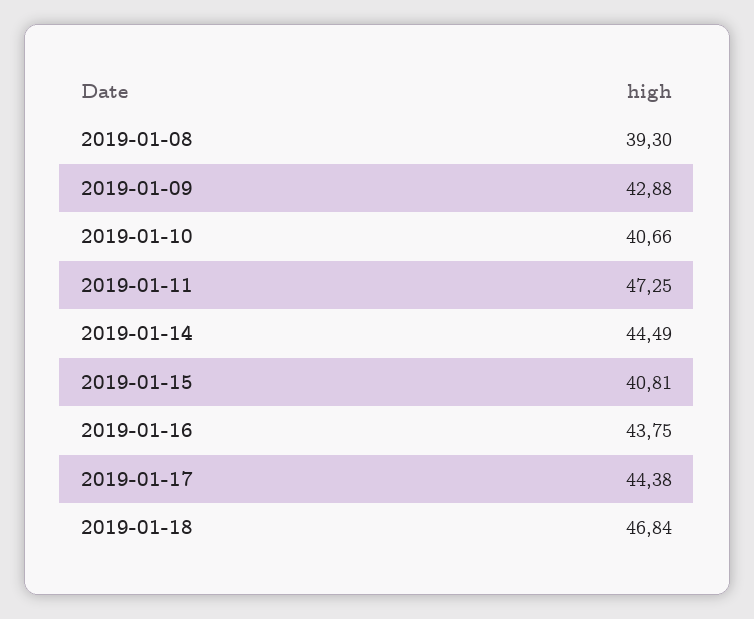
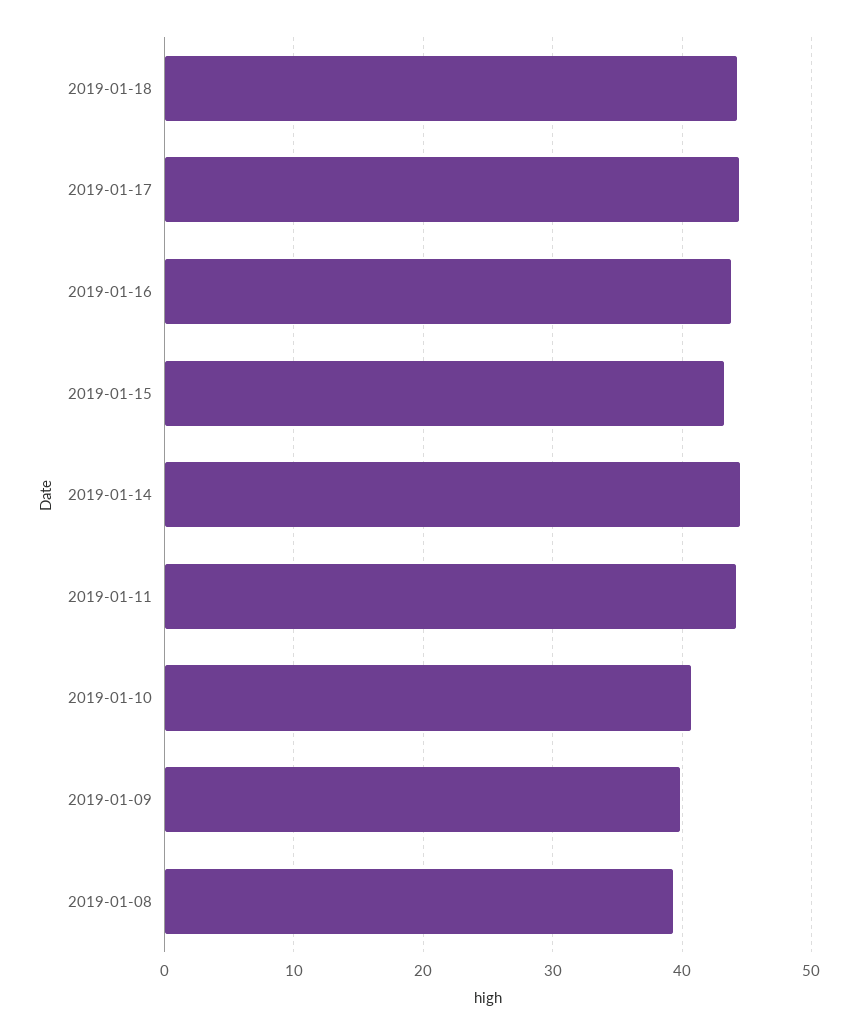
2019-01-09: 42.88 -> 40
2019-01-11: 47.25 -> 44
2019-01-15: 40.81 -> 43
2019-01-18: 46.84 -> 44

